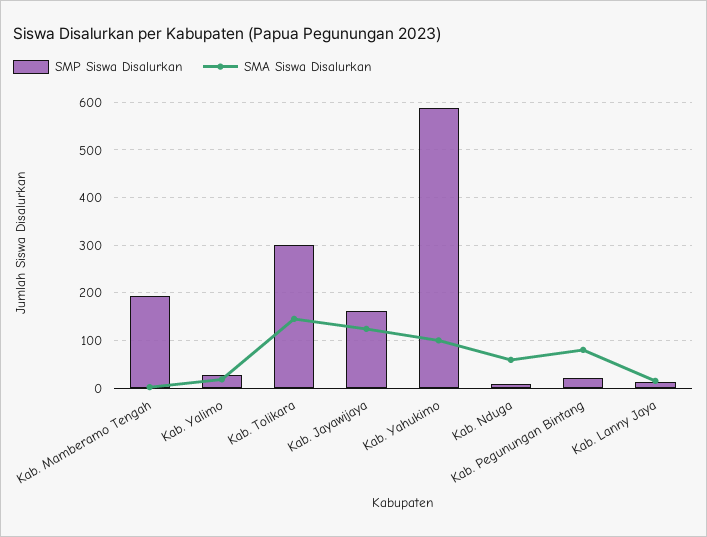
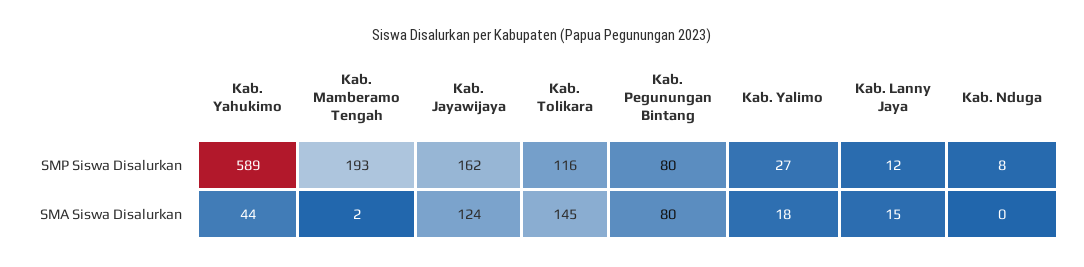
SMP Siswa Disalurkan, Kab. Tolikara: 300 -> 116
SMA Siswa Disalurkan, Kab. Yahukimo: 100 -> 44
SMA Siswa Disalurkan, Kab. Nduga: 60 -> 0
SMP Siswa Disalurkan, Kab. Pegunungan Bintang: 20 -> 80

